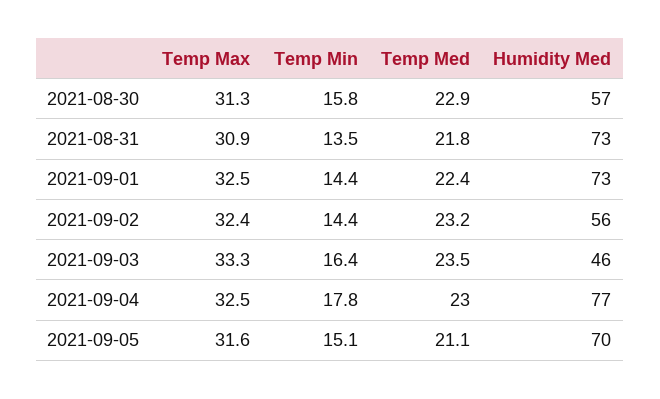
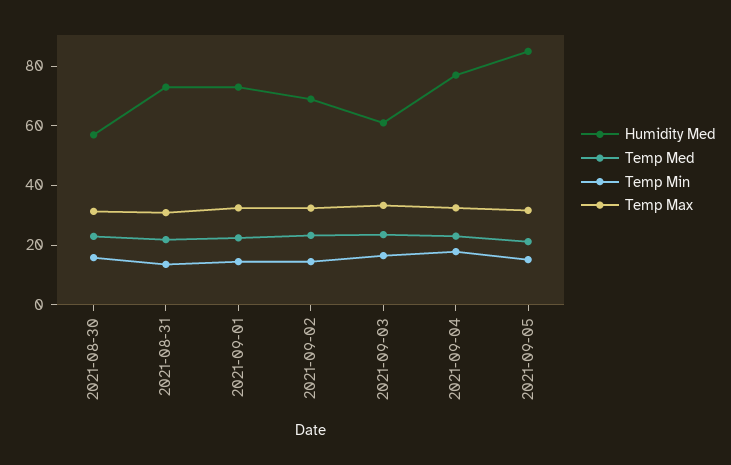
Humidity Med, 2021-09-02: 56 -> 70
Humidity Med, 2021-09-03: 46 -> 60
Humidity Med, 2021-09-05: 70 -> 85

